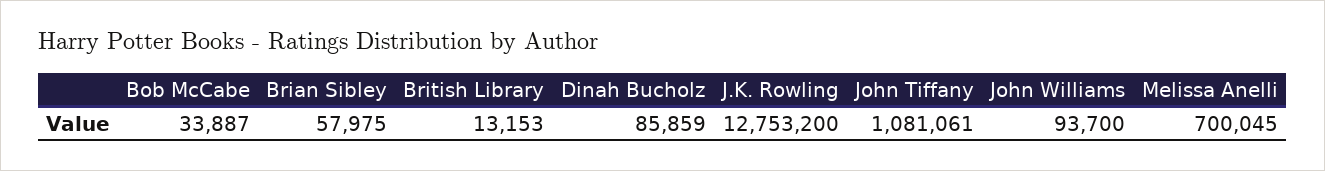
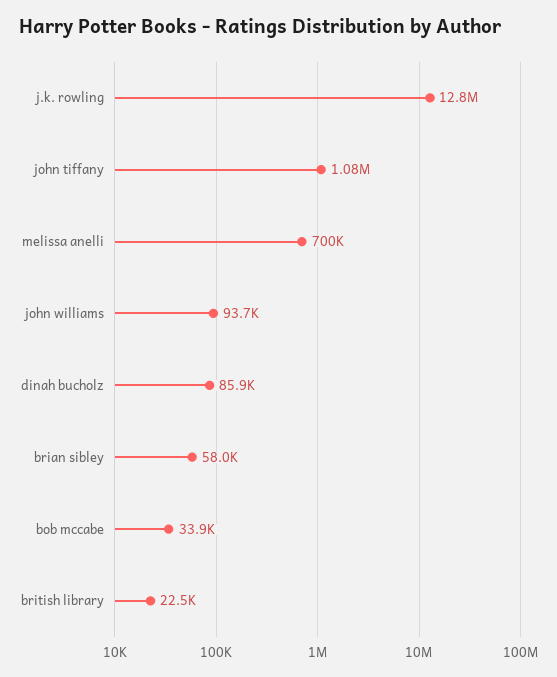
British Library: 13153 -> 22500

